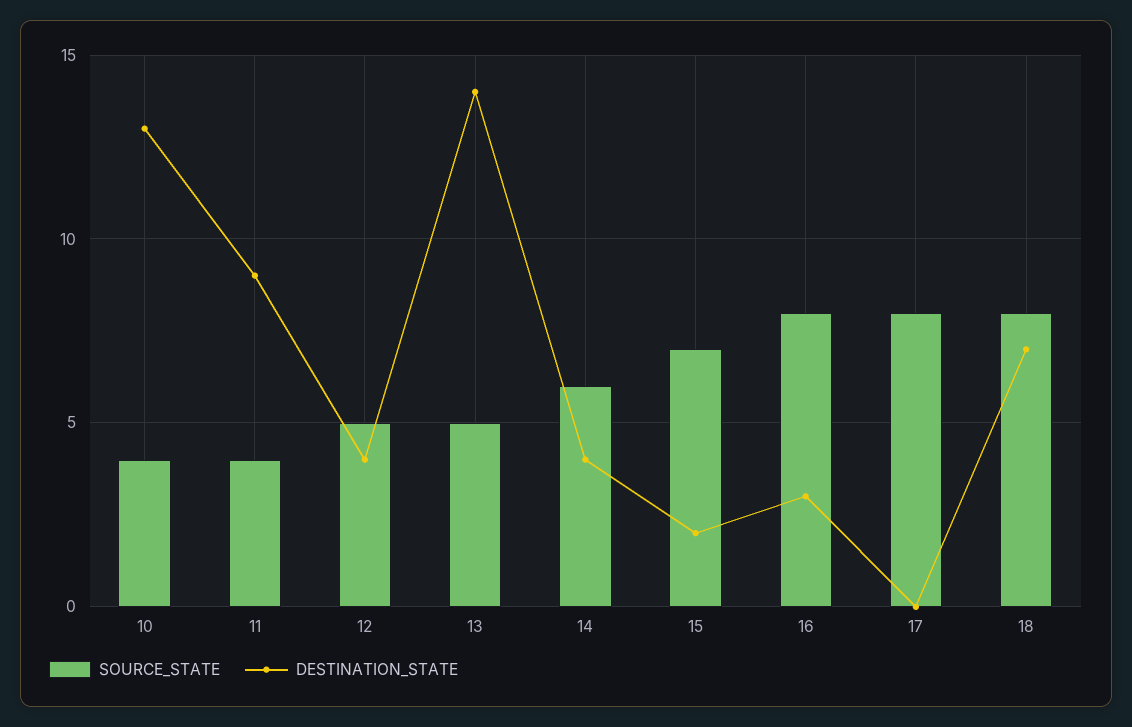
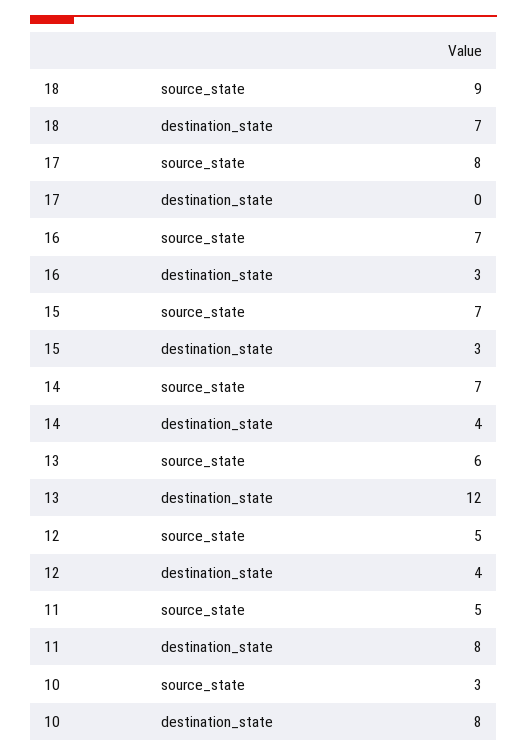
SOURCE_STATE, 10: 4 -> 3
DESTINATION_STATE, 10: 13 -> 8
SOURCE_STATE, 11: 4 -> 5
DESTINATION_STATE, 11: 9 -> 8
SOURCE_STATE, 13: 5 -> 6
DESTINATION_STATE, 13: 14 -> 12
SOURCE_STATE, 14: 6 -> 7
DESTINATION_STATE, 15: 2 -> 3
SOURCE_STATE, 16: 8 -> 7
SOURCE_STATE, 18: 8 -> 9

